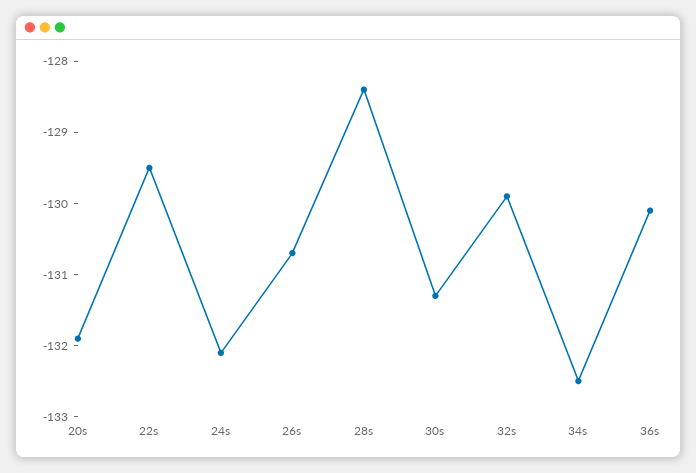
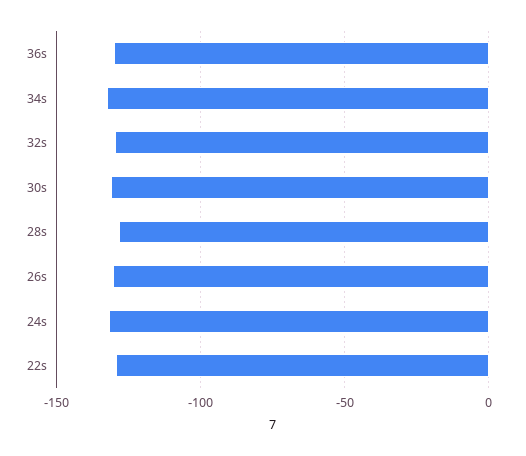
20s: -132 -> none

